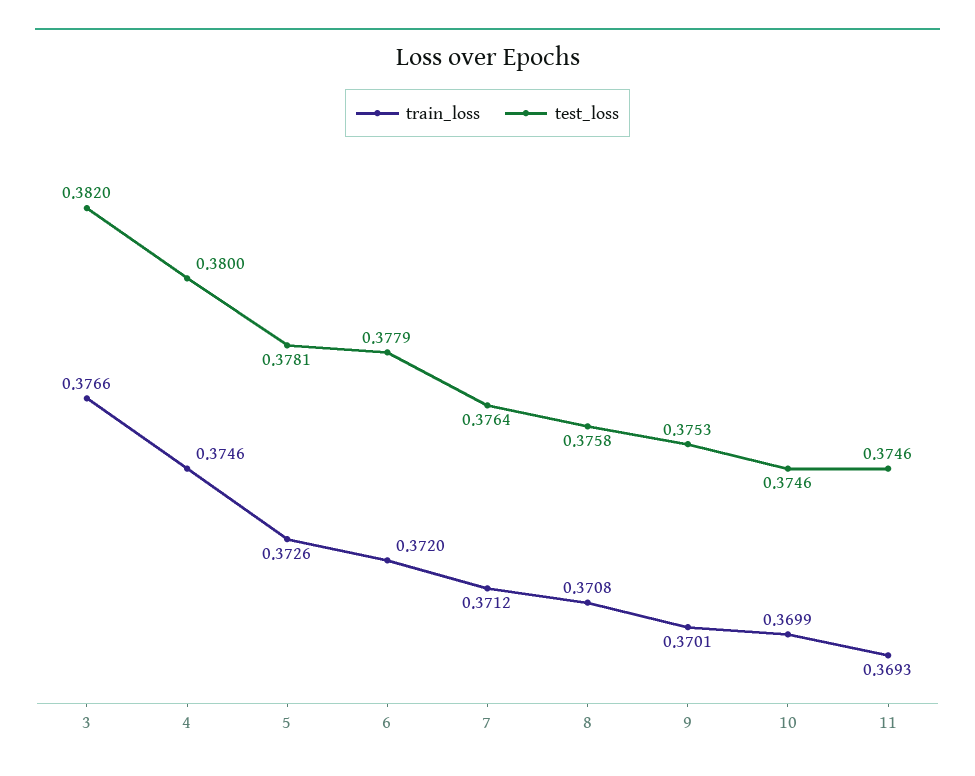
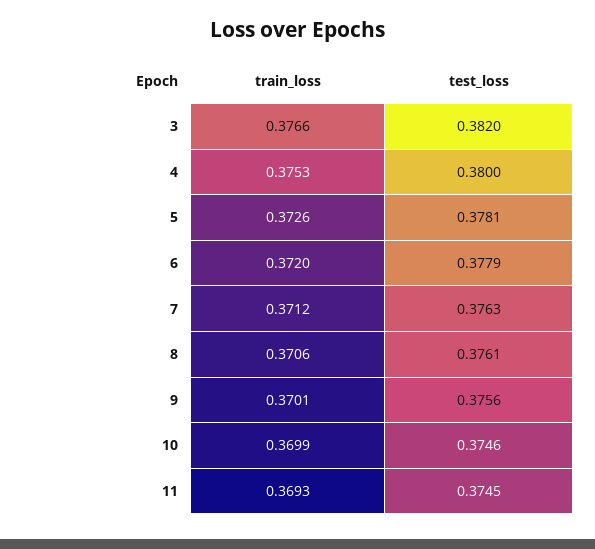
train_loss, 4: 0.3746 -> 0.3753
test_loss, 7: 0.3764 -> 0.3763
train_loss, 8: 0.3708 -> 0.3706
test_loss, 8: 0.3758 -> 0.3761
test_loss, 9: 0.3753 -> 0.3756
test_loss, 11: 0.3746 -> 0.3745

